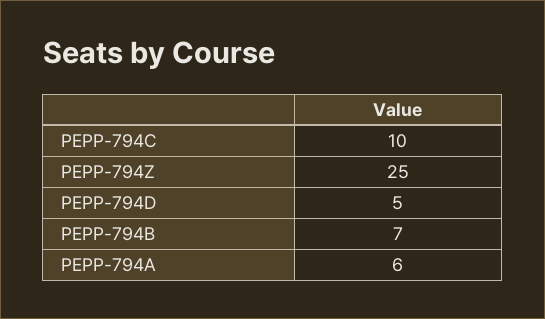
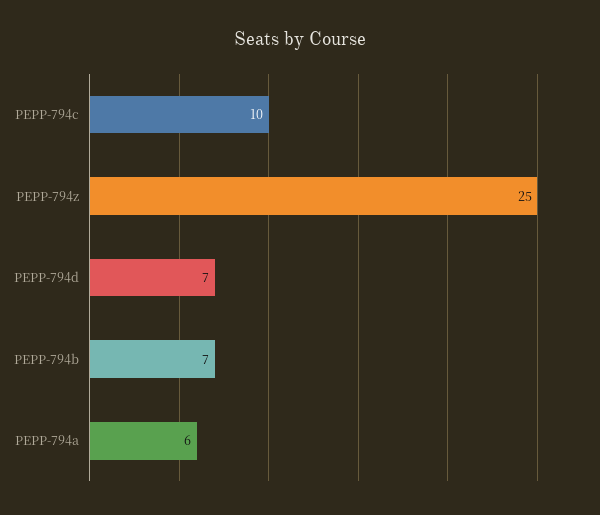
PEPP-794D: 5 -> 7

